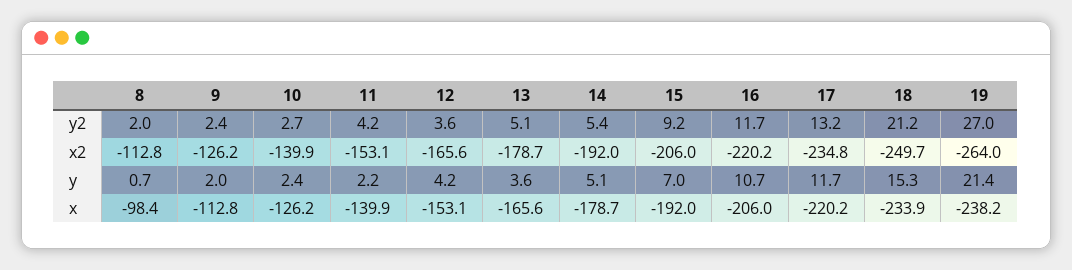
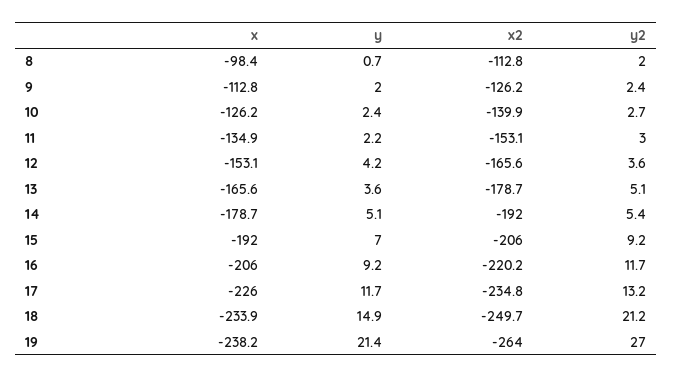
11, y2: 4.2 -> 3
16, y: 10.7 -> 9.2
18, y: 15.3 -> 14.9
11, x: -139.9 -> -134.9
17, x: -220.2 -> -226

